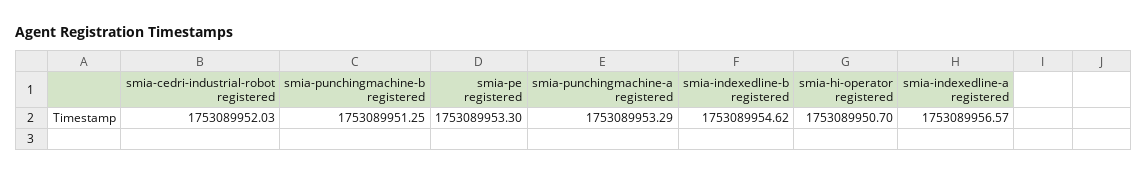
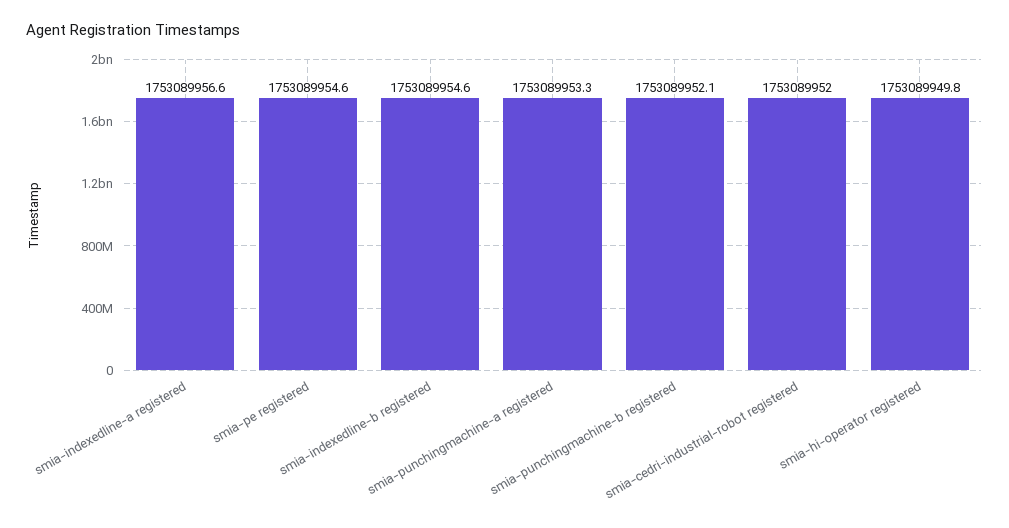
smia-punchingmachine-b registered: 1753089951.25 -> 1753089952.1
smia-pe registered: 1753089953.3 -> 1753089954.6
smia-hi-operator registered: 1753089950.7 -> 1753089949.8

